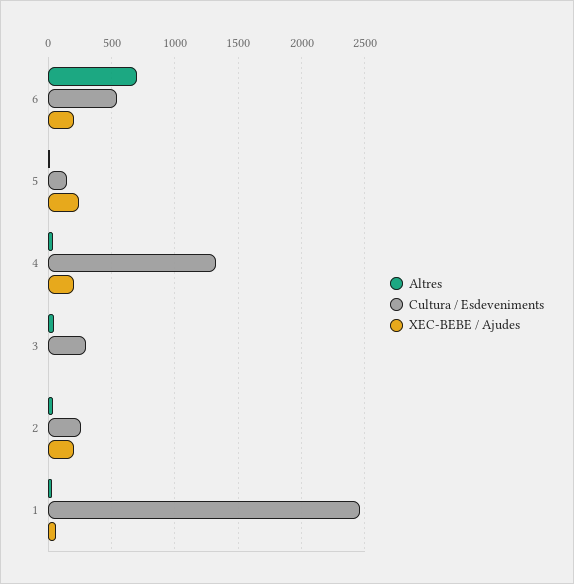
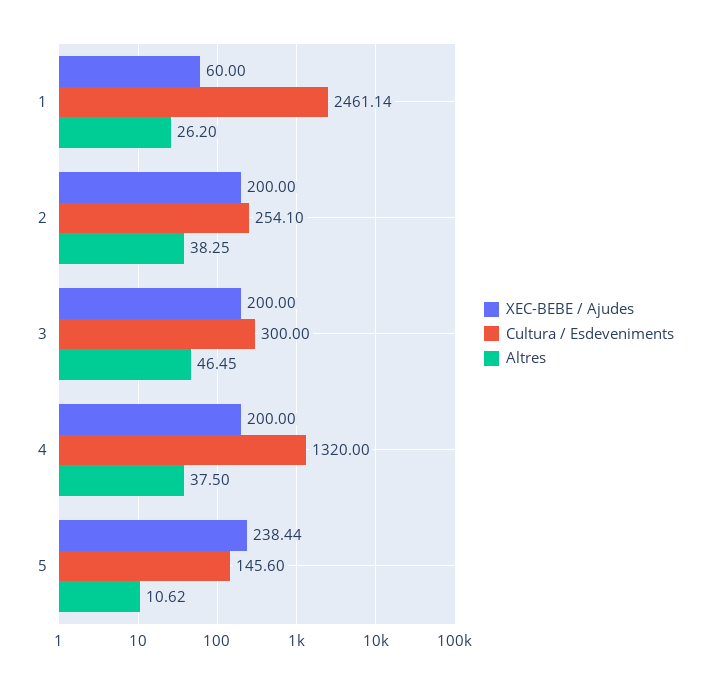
Altres, 6: 700 -> none
Cultura / Esdeveniments, 6: 550 -> none
XEC-BEBE / Ajudes, 6: 200 -> none
XEC-BEBE / Ajudes, 3: 0 -> 200

